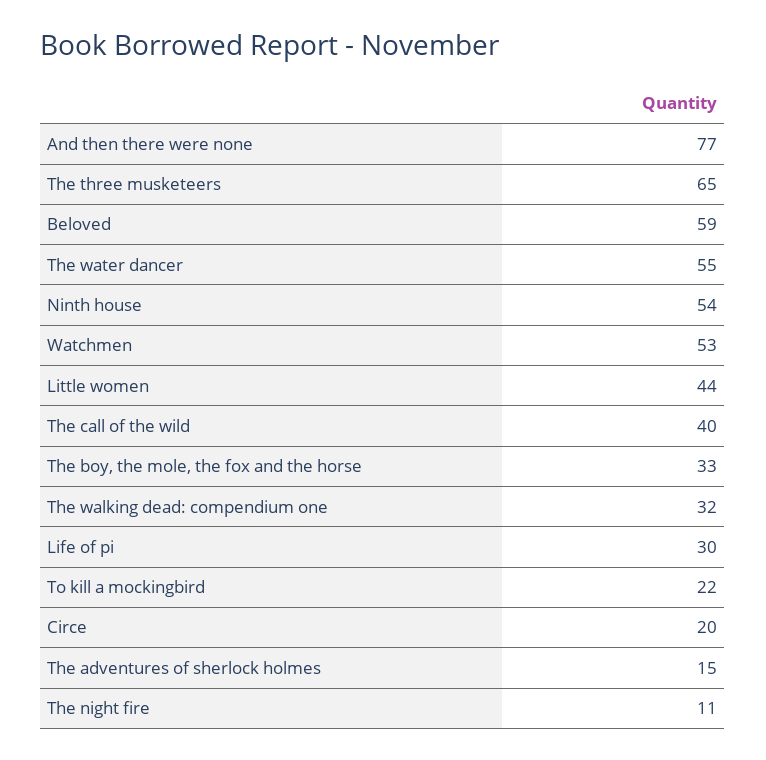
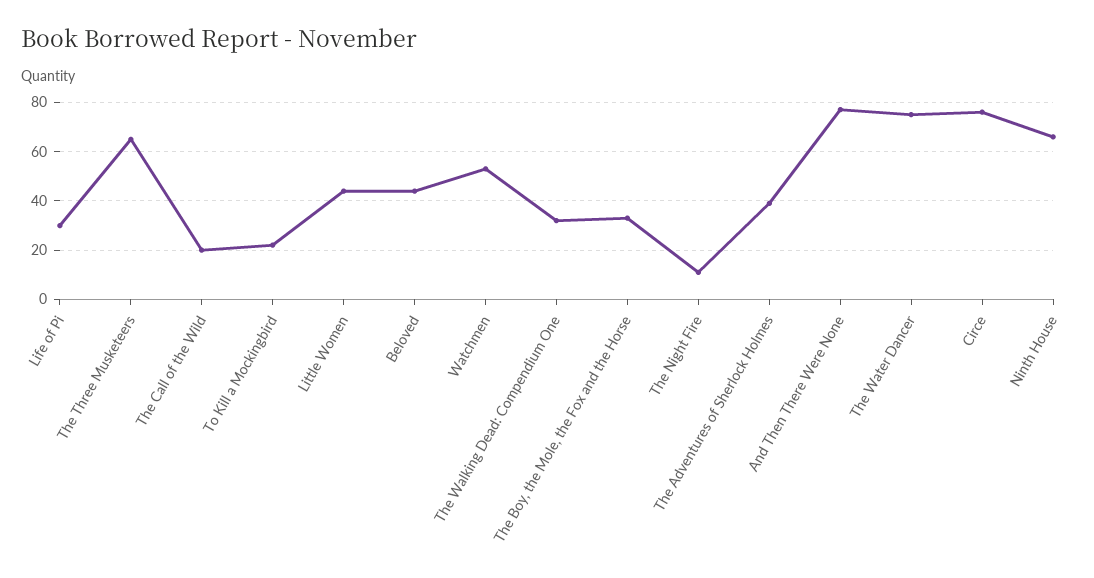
Beloved: 59 -> 45
The water dancer: 55 -> 75
Ninth house: 54 -> 65
The call of the wild: 40 -> 20
Circe: 20 -> 75
The adventures of sherlock holmes: 15 -> 40

